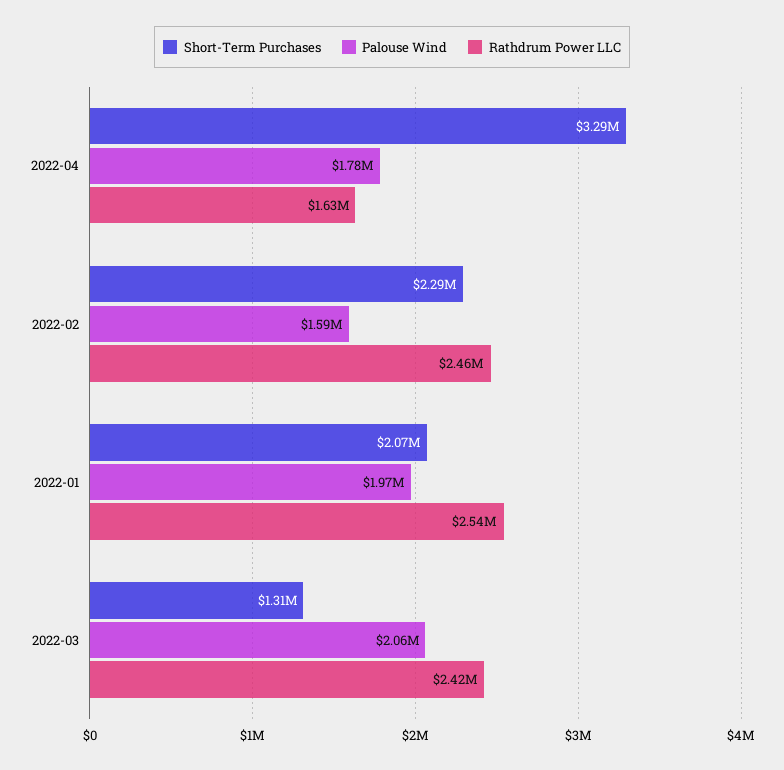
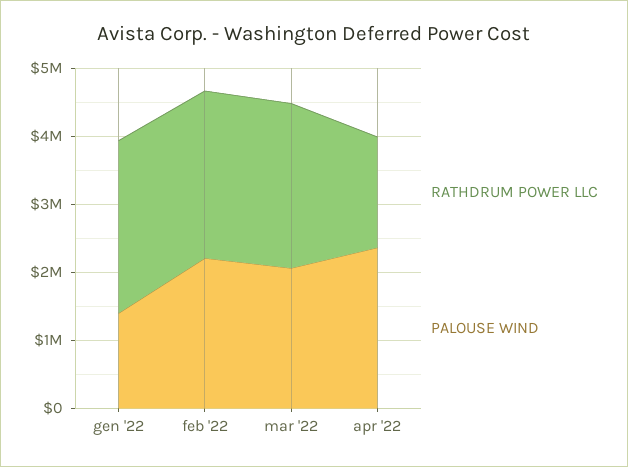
Short-Term Purchases, 2022-04: 3290000 -> none
Palouse Wind, 2022-04: 1780000 -> 2400000
Short-Term Purchases, 2022-02: 2290000 -> none
Palouse Wind, 2022-02: 1590000 -> 2200000
Short-Term Purchases, 2022-01: 2070000 -> none
Palouse Wind, 2022-01: 1970000 -> 1400000
Short-Term Purchases, 2022-03: 1310000 -> none

